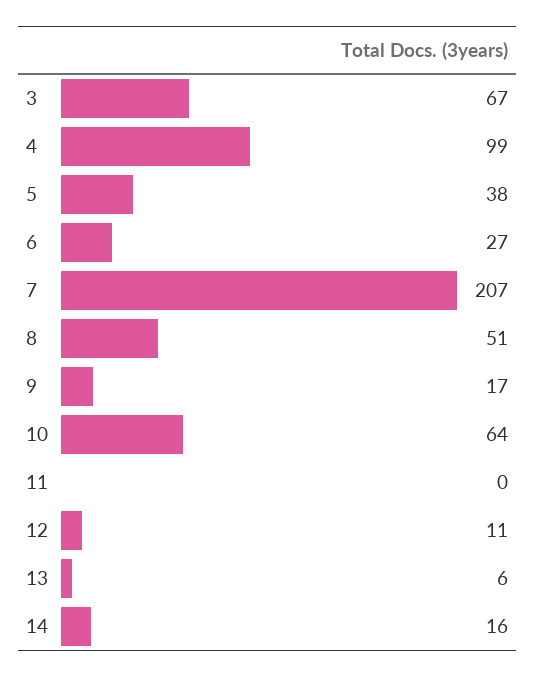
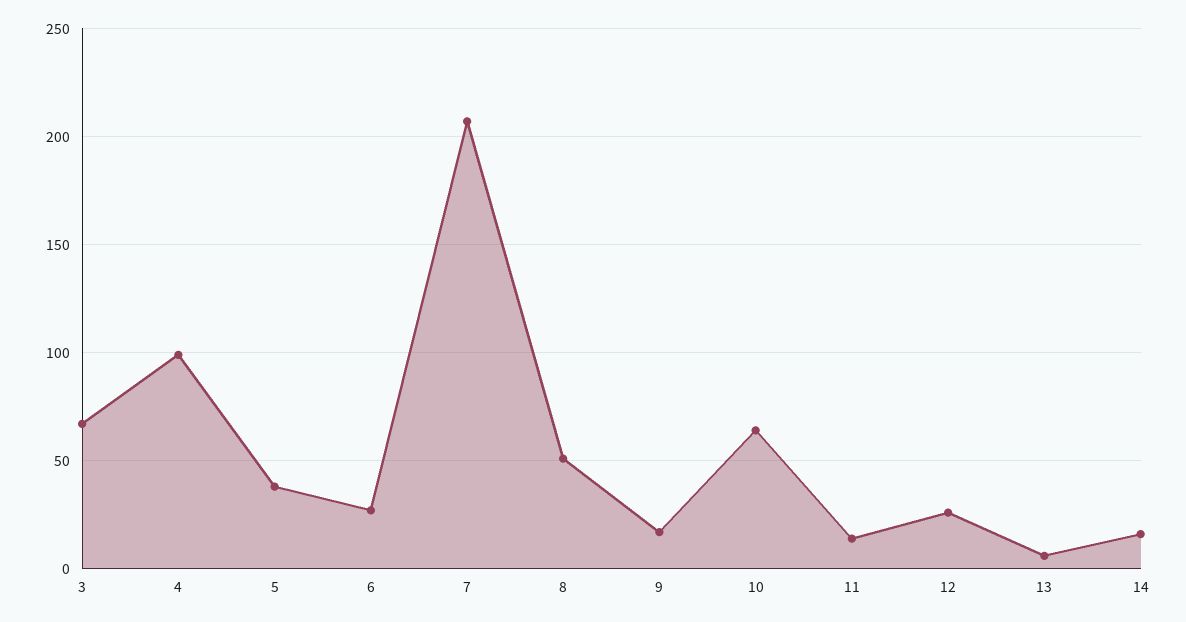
11: 0 -> 15
12: 11 -> 25

